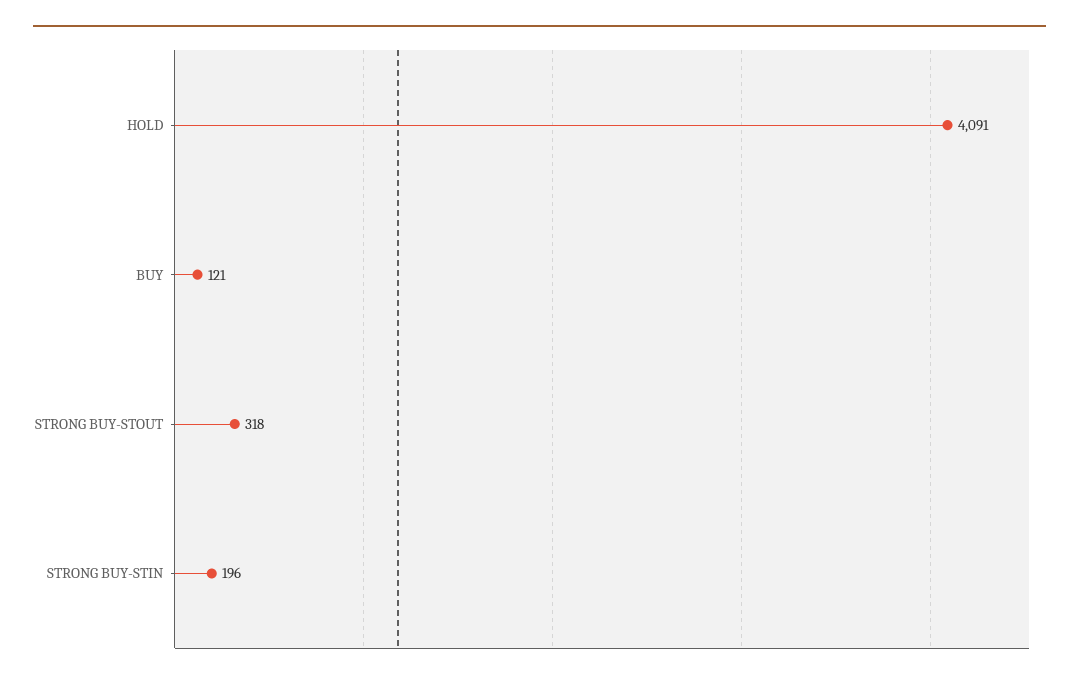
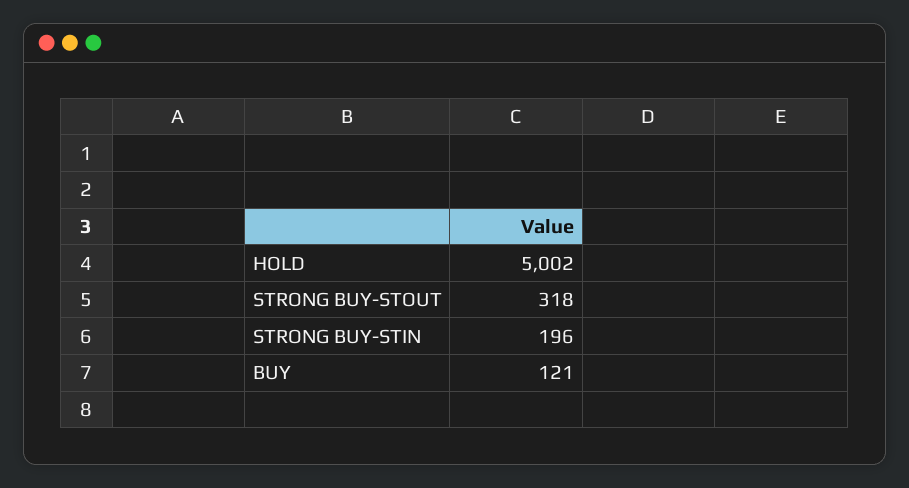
HOLD: 4091 -> 5002

